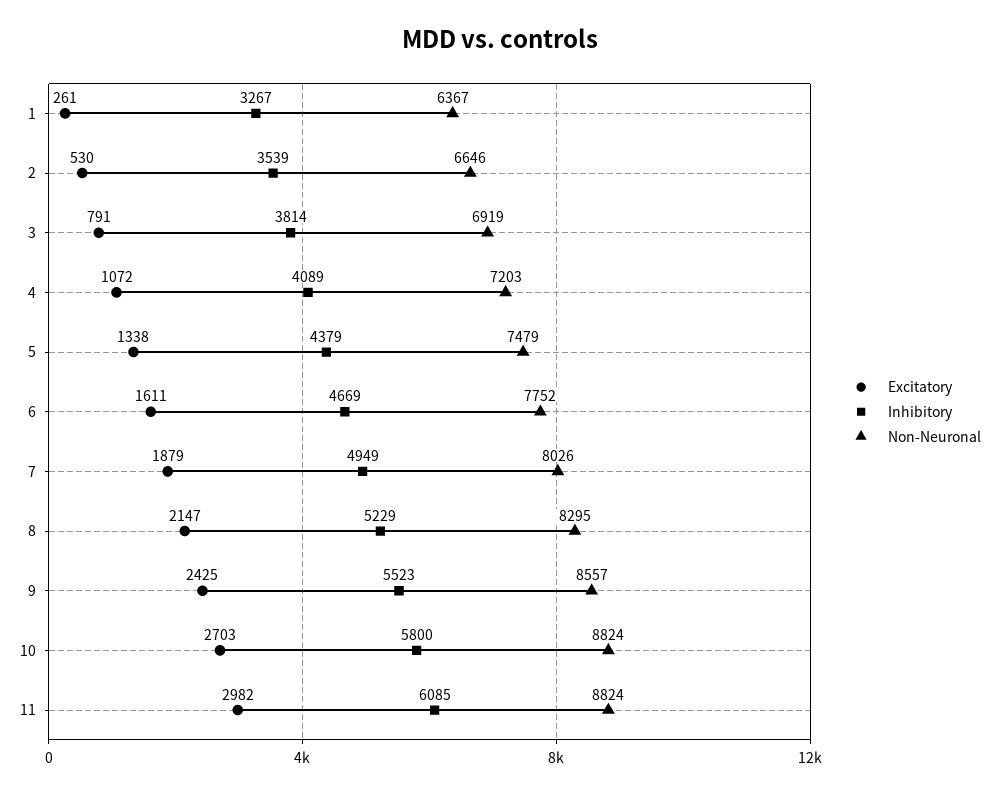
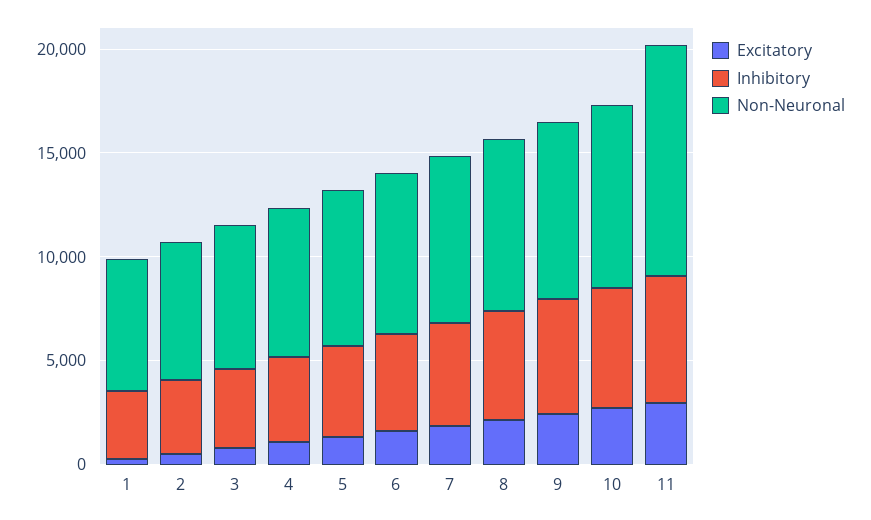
Non-Neuronal, 11: 8824 -> 11000

